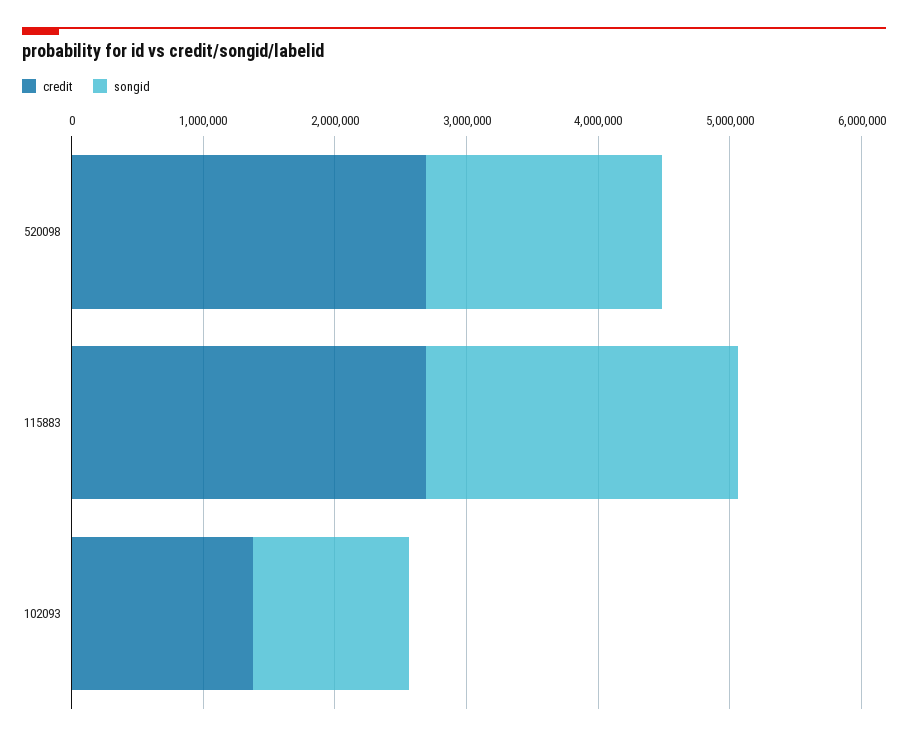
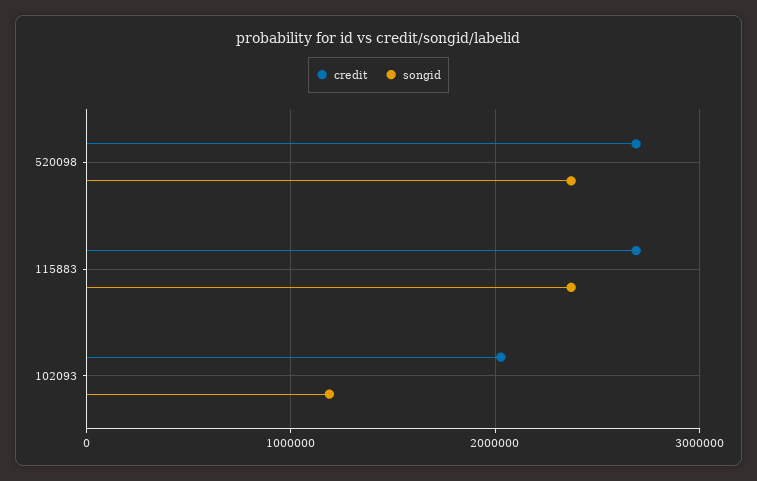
songid, 520098: 1800000 -> 2400000
credit, 102093: 1400000 -> 2000000

